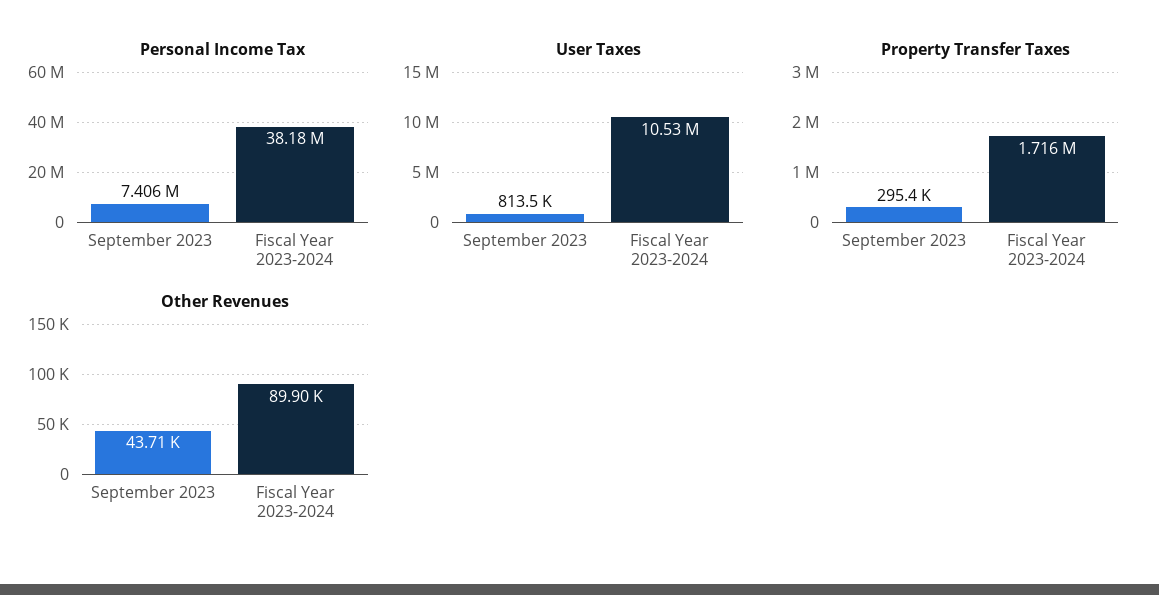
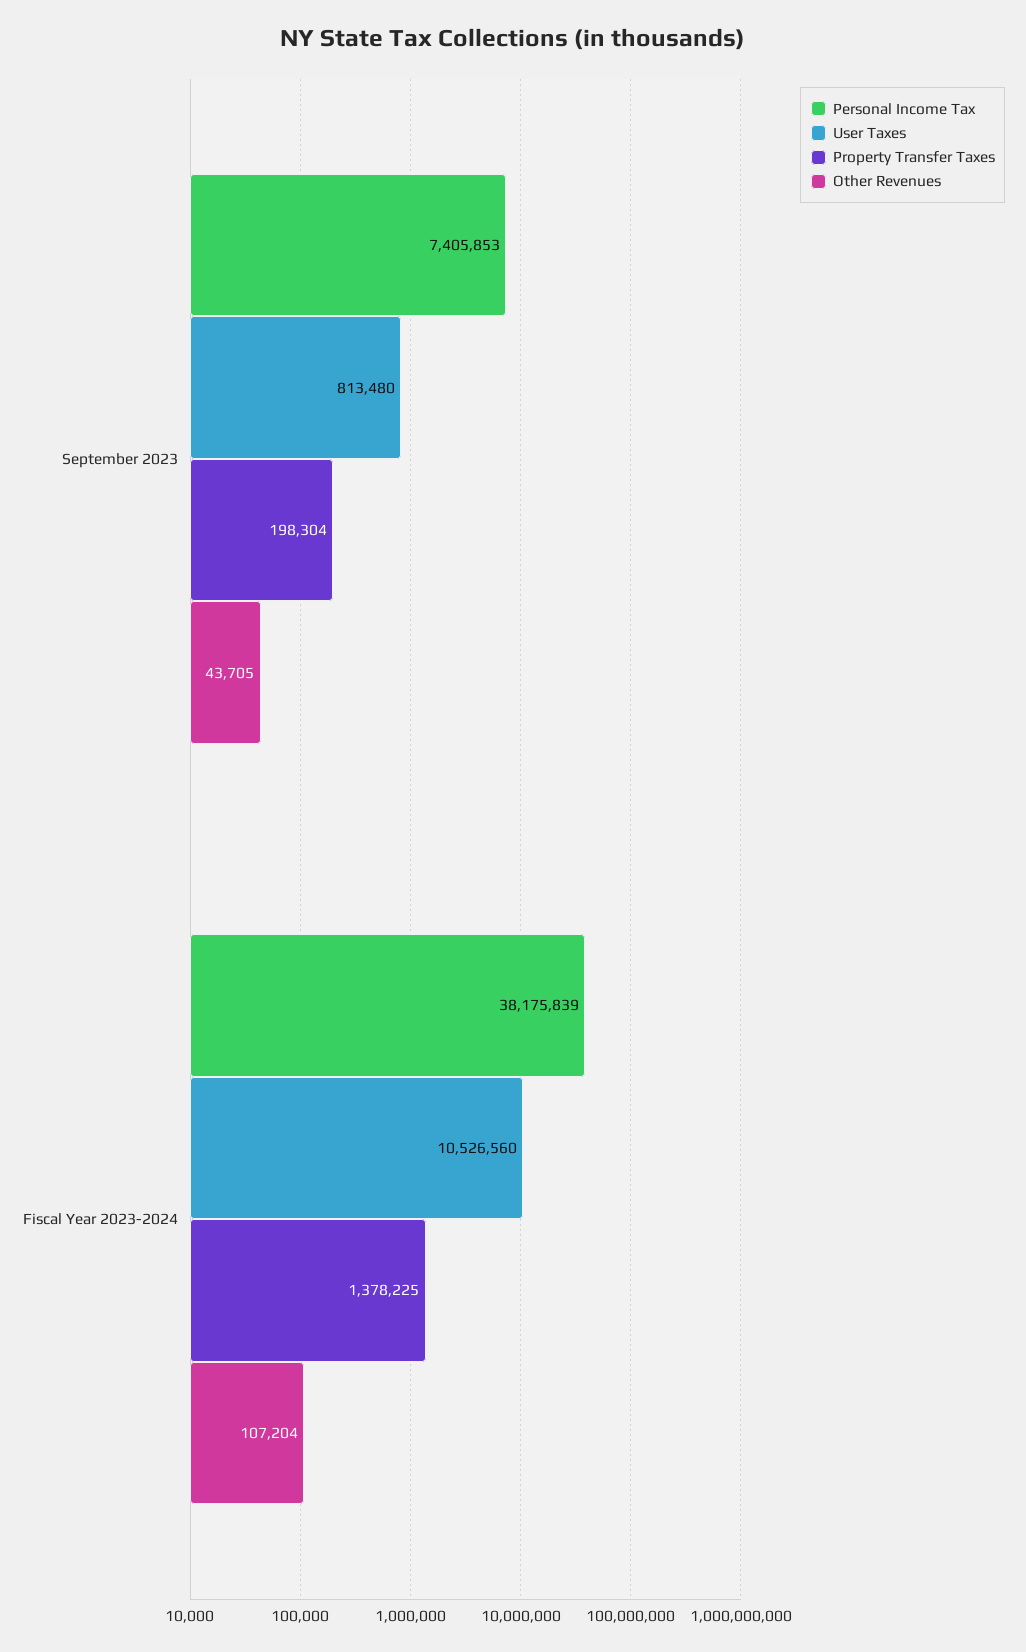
Property Transfer Taxes, September 2023: 295400 -> 198304
Property Transfer Taxes, Fiscal Year 2023-2024: 1716000 -> 1378225
Other Revenues, Fiscal Year 2023-2024: 89900 -> 107204

